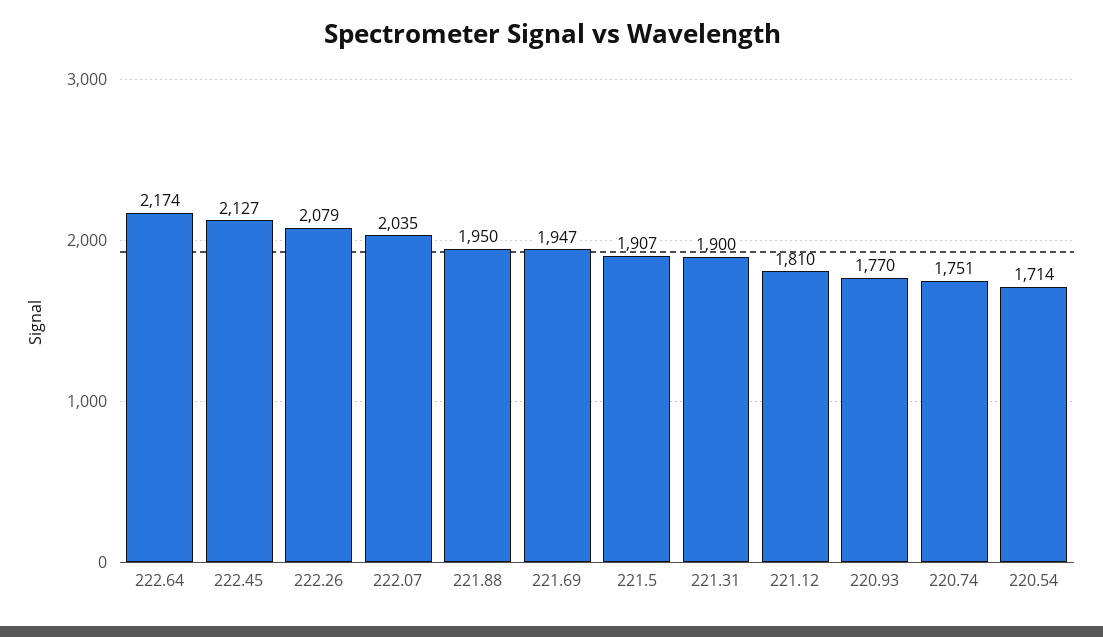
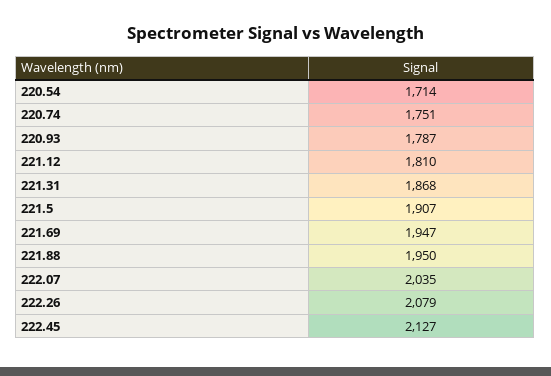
222.64: 2174 -> none
221.31: 1900 -> 1868
220.93: 1770 -> 1787

